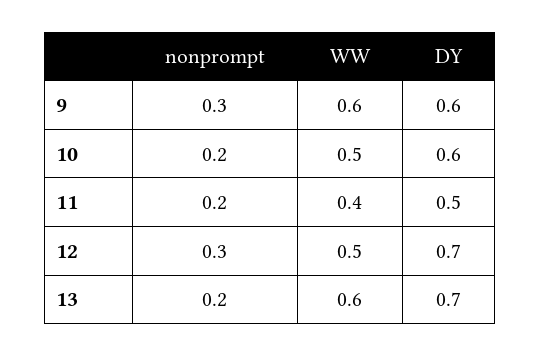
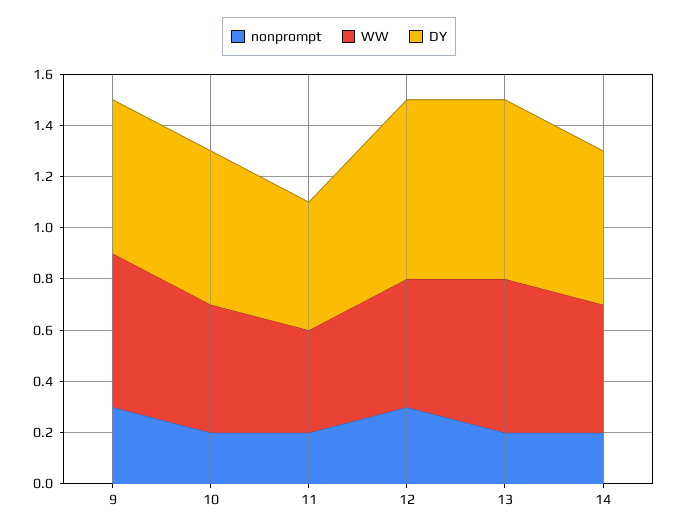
nonprompt, 14: none -> 0.2
WW, 14: none -> 0.5
DY, 14: none -> 0.6

